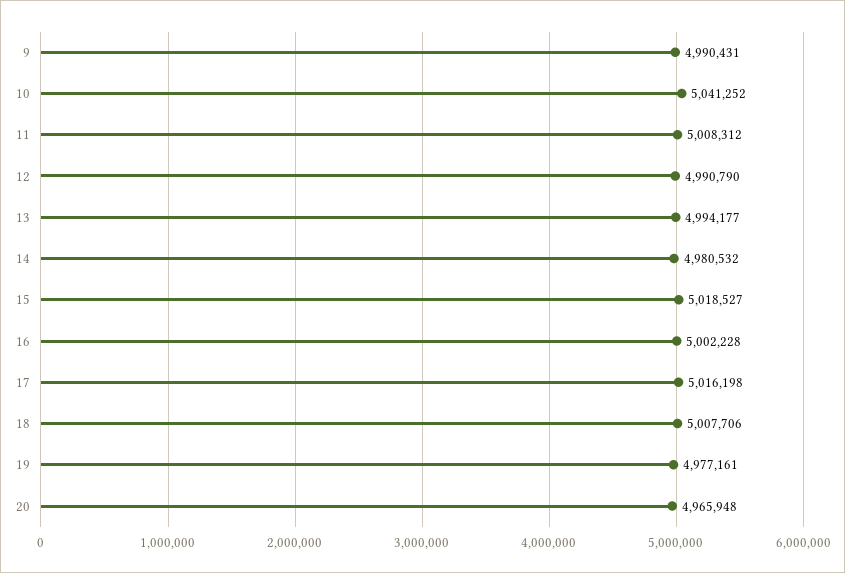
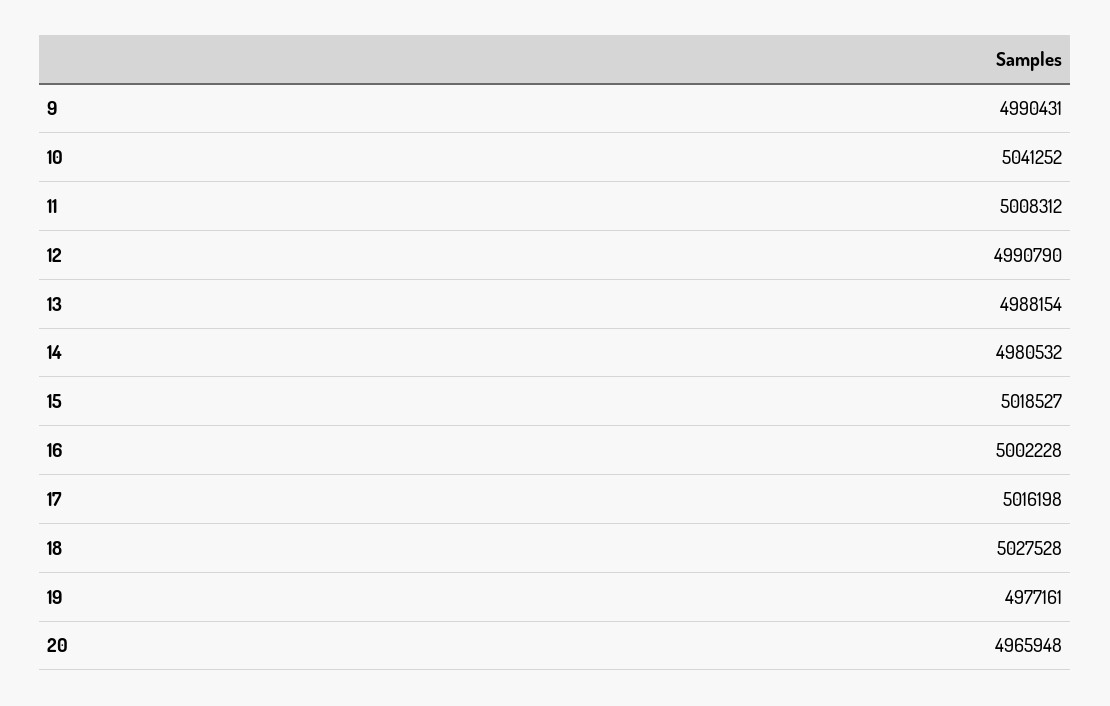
13: 4994177 -> 4988154
18: 5007706 -> 5027528

